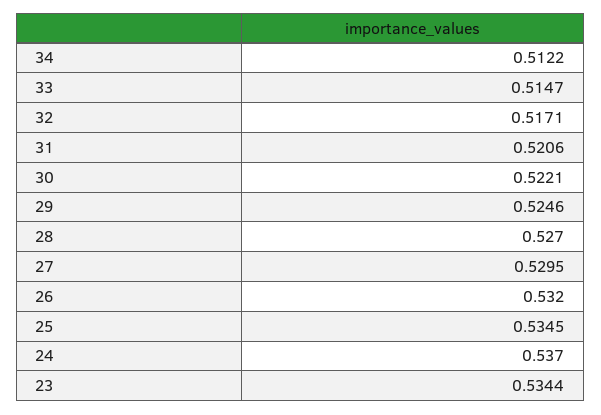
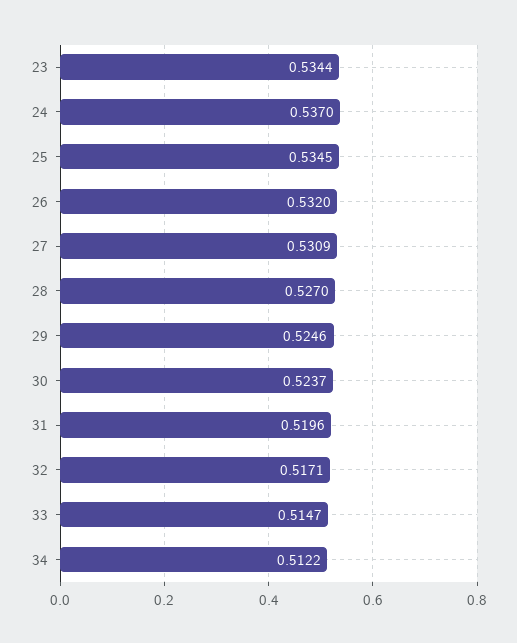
31: 0.5206 -> 0.5196
30: 0.5221 -> 0.5237
27: 0.5295 -> 0.5309

